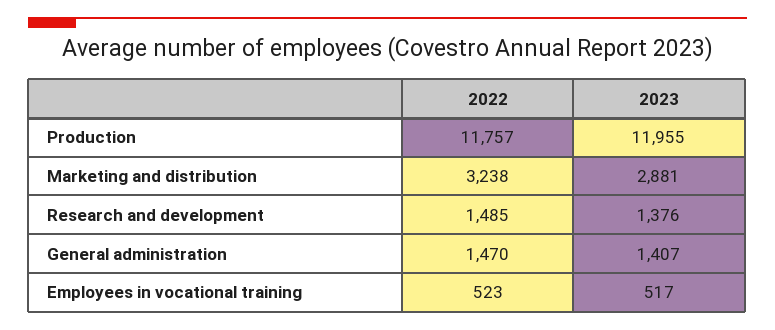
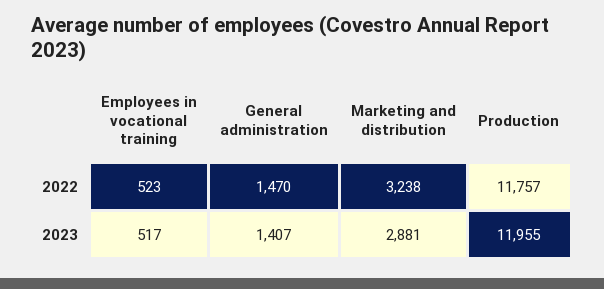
2022, Research and development: 1485 -> none
2023, Research and development: 1376 -> none

